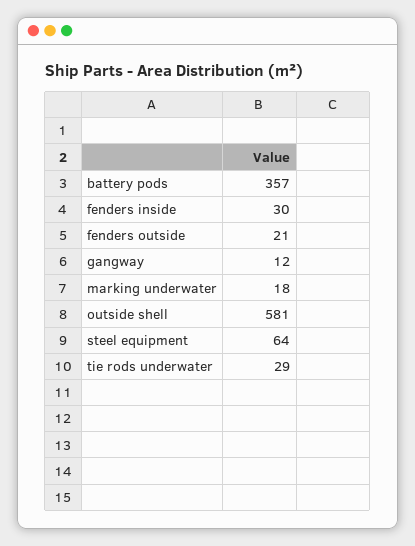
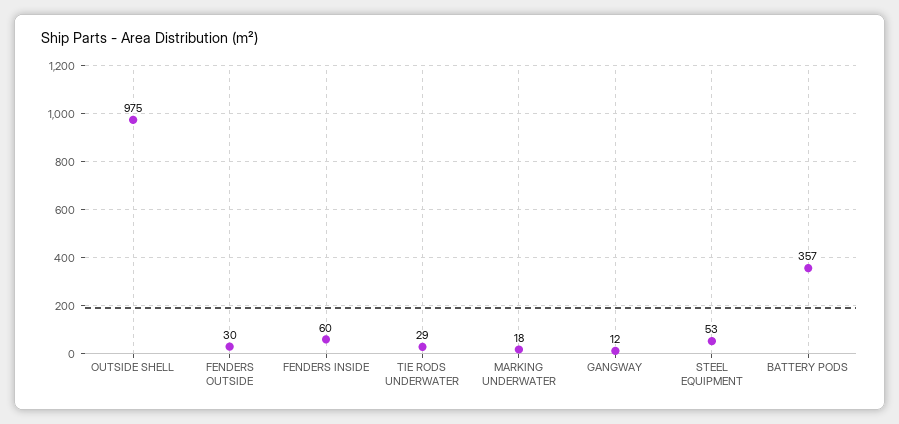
fenders inside: 30 -> 60
fenders outside: 21 -> 30
outside shell: 581 -> 975
steel equipment: 64 -> 53

